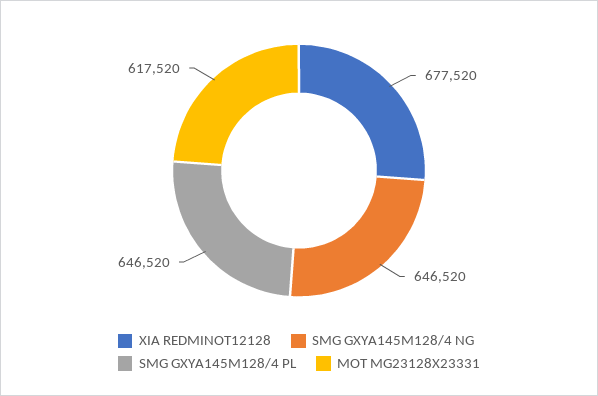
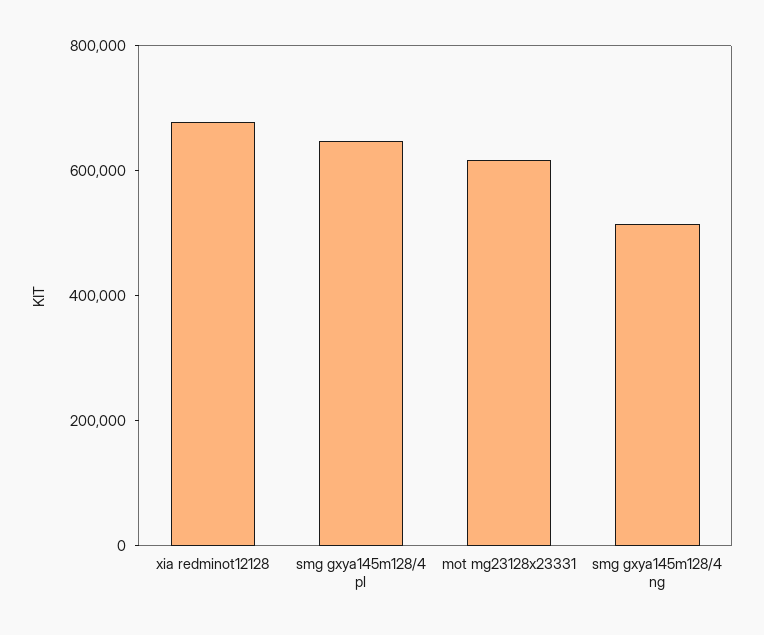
SMG GXYA145M128/4 NG: 646520 -> 500000

